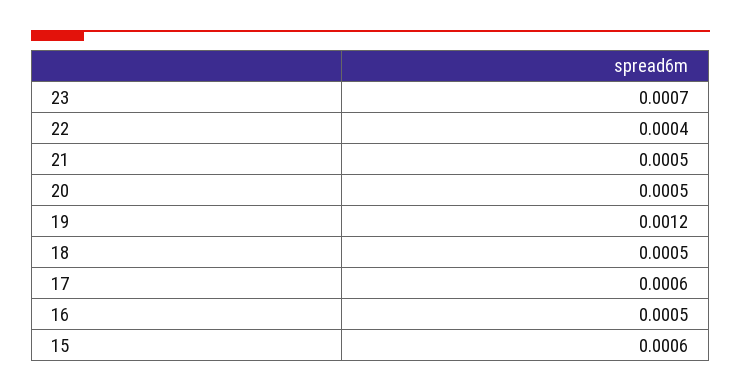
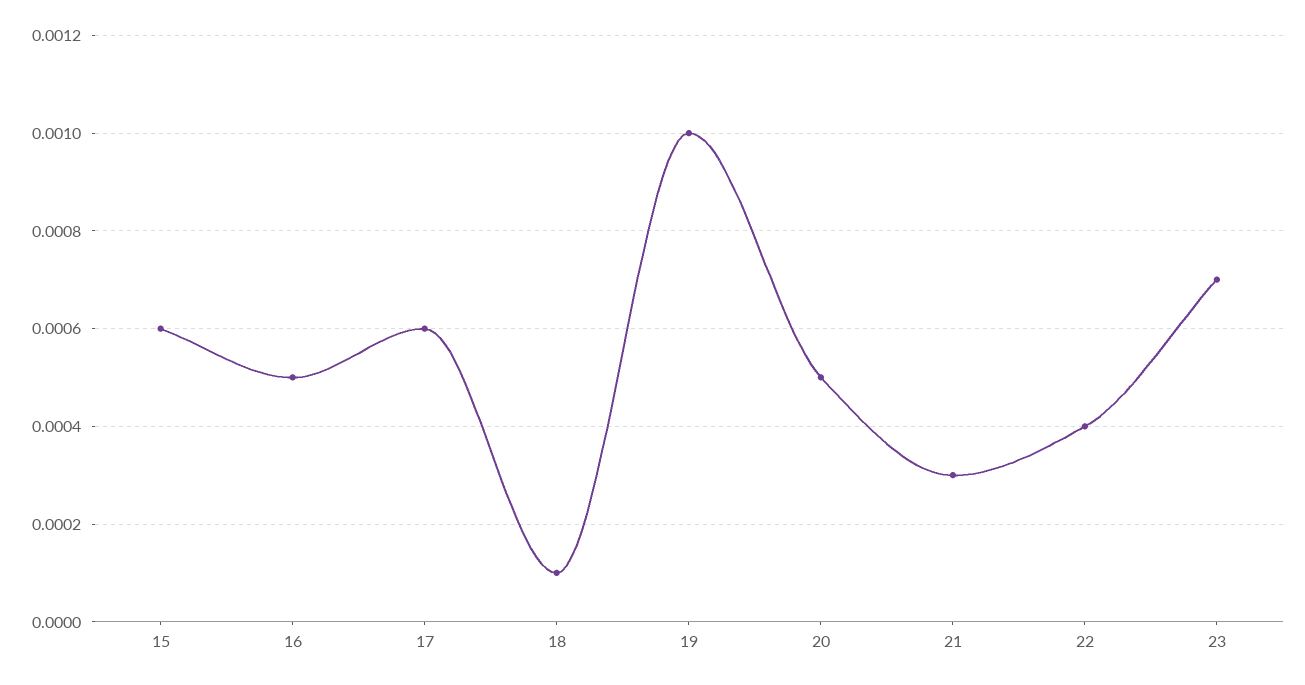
21: 0.0005 -> 0.0003
19: 0.0012 -> 0.001
18: 0.0005 -> 0.0001

